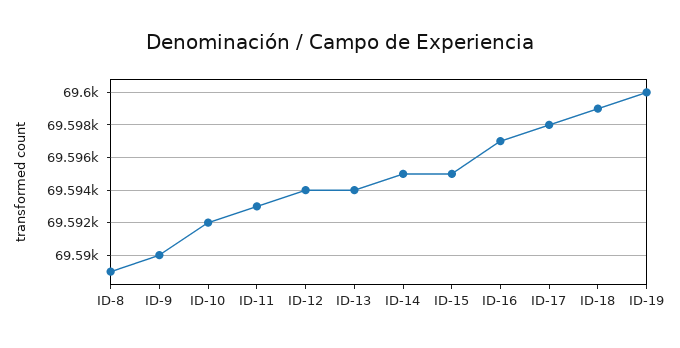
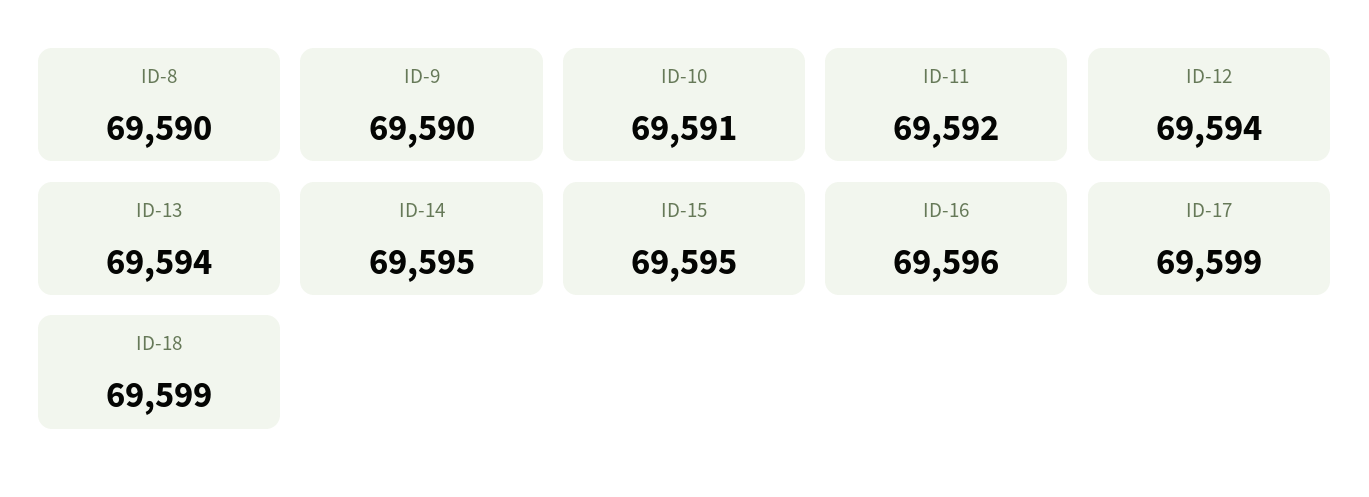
ID-8: 69589 -> 69590
ID-10: 69592 -> 69591
ID-11: 69593 -> 69592
ID-16: 69597 -> 69596
ID-17: 69598 -> 69599
ID-19: 69600 -> none

